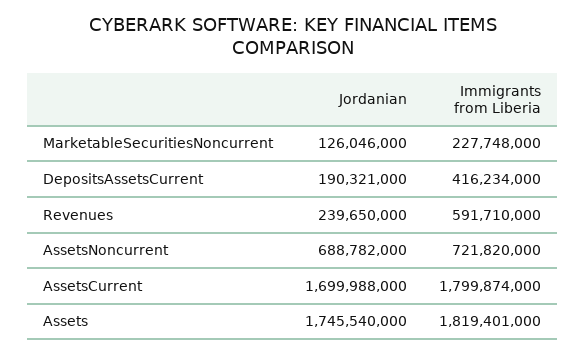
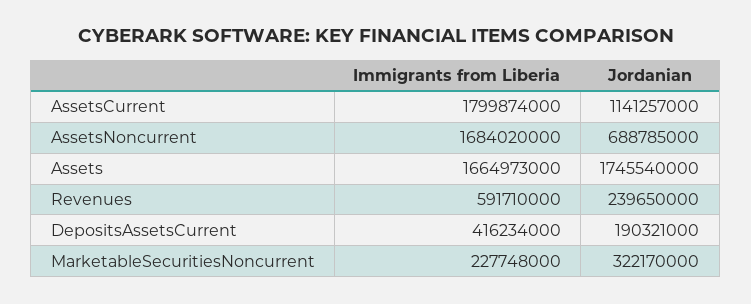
Jordanian, MarketableSecuritiesNoncurrent: 126046000 -> 322170000
Jordanian, AssetsNoncurrent: 688782000 -> 688785000
Immigrants from Liberia, AssetsNoncurrent: 721820000 -> 1684020000
Jordanian, AssetsCurrent: 1699988000 -> 1141257000
Immigrants from Liberia, Assets: 1819401000 -> 1664973000

